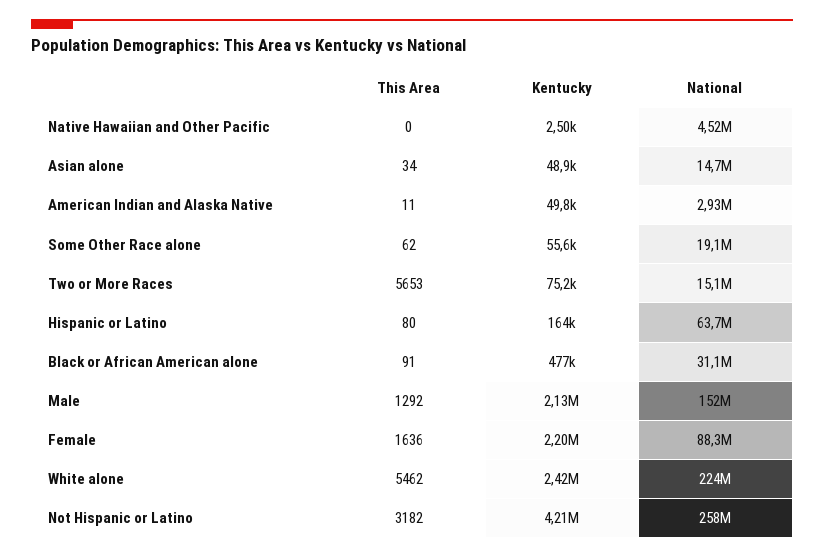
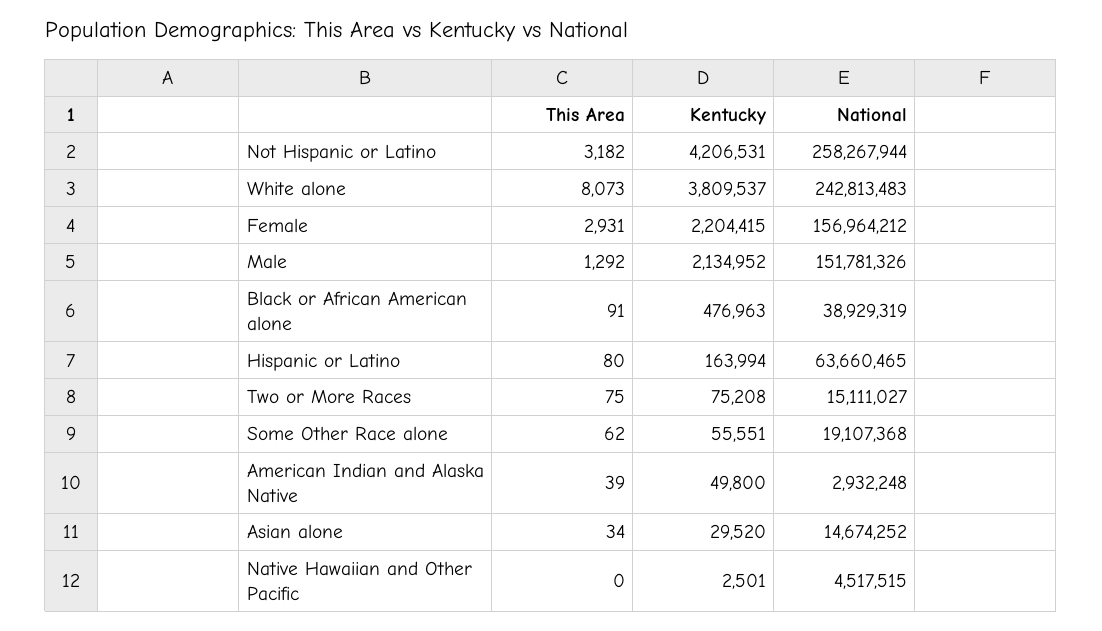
Kentucky, Asian alone: 48900 -> 29520
This Area, American Indian and Alaska Native: 11 -> 39
This Area, Two or More Races: 5653 -> 75
National, Black or African American alone: 31100000 -> 38929319
This Area, Female: 1636 -> 2931
National, Female: 88300000 -> 156964212
This Area, White alone: 5462 -> 8073
Kentucky, White alone: 2420000 -> 3809537
National, White alone: 224000000 -> 242813483

